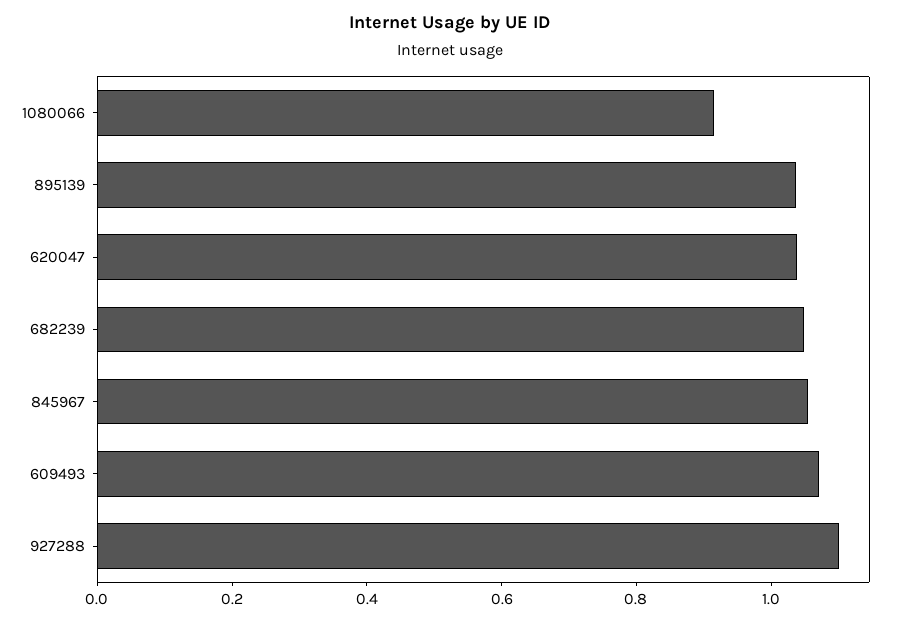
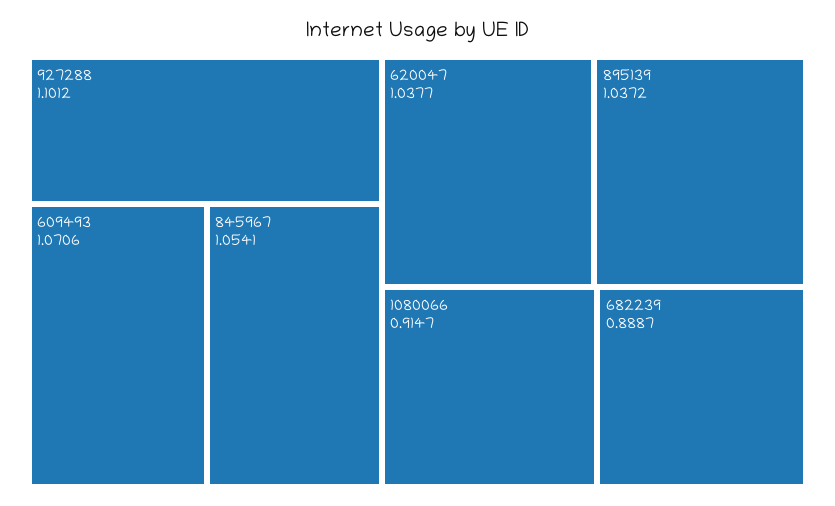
682239: 1.05 -> 0.8887

